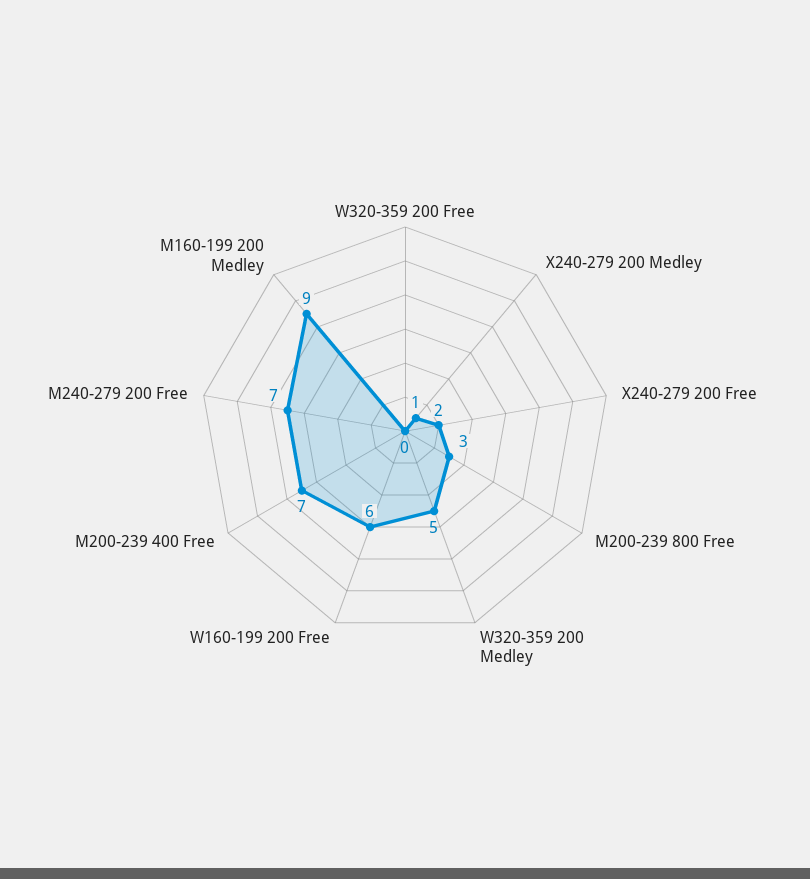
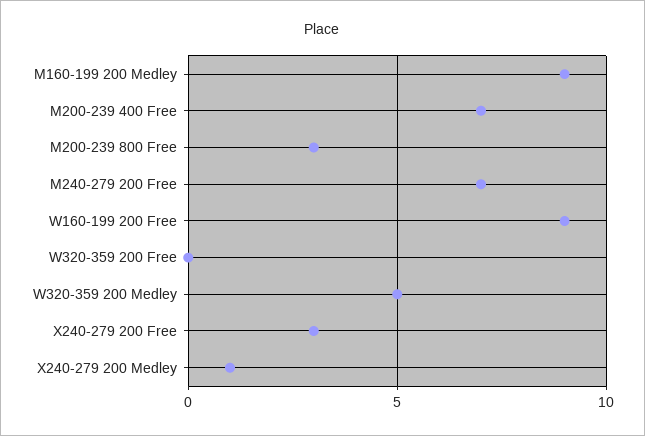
X240-279 200 Free: 2 -> 3
W160-199 200 Free: 6 -> 9

